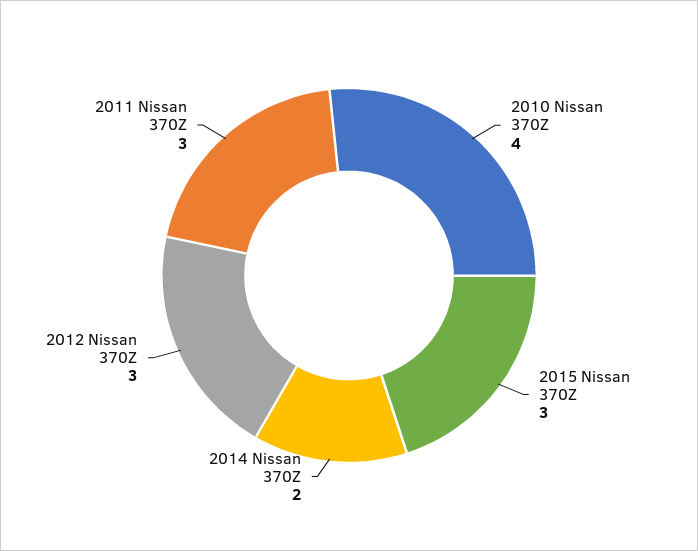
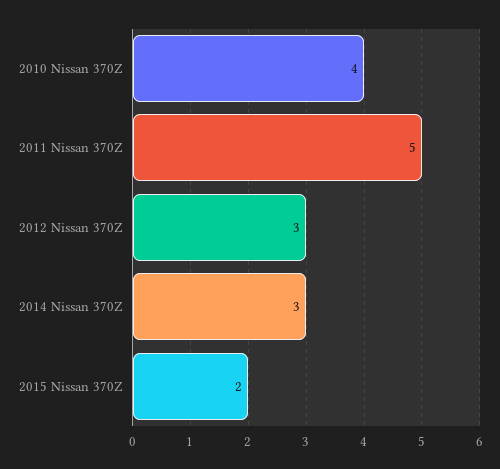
2015 Nissan 370Z: 3 -> 2
2014 Nissan 370Z: 2 -> 3
2011 Nissan 370Z: 3 -> 5

